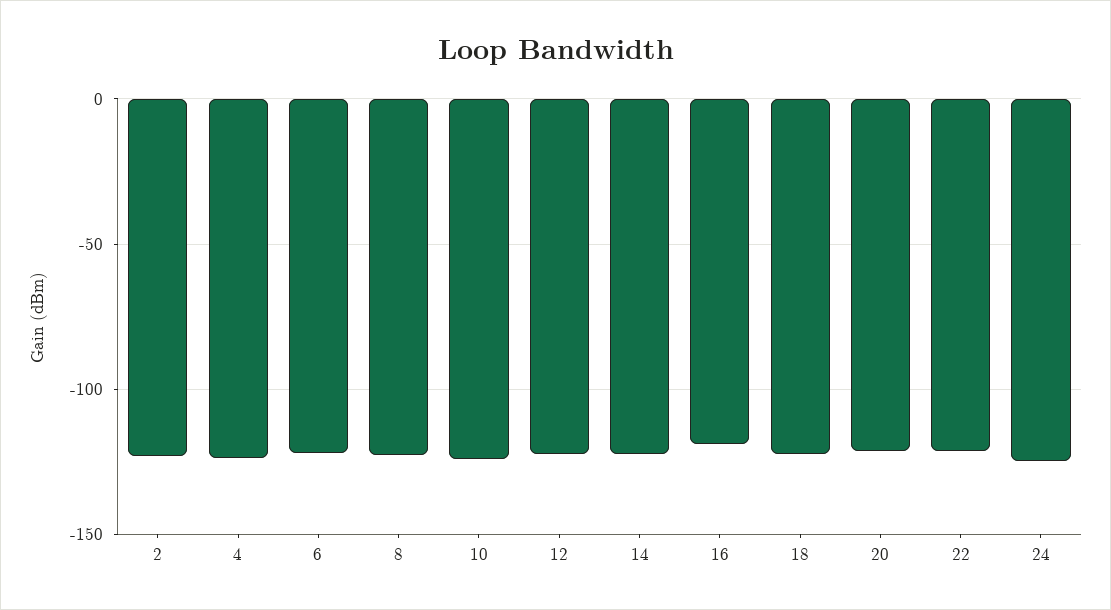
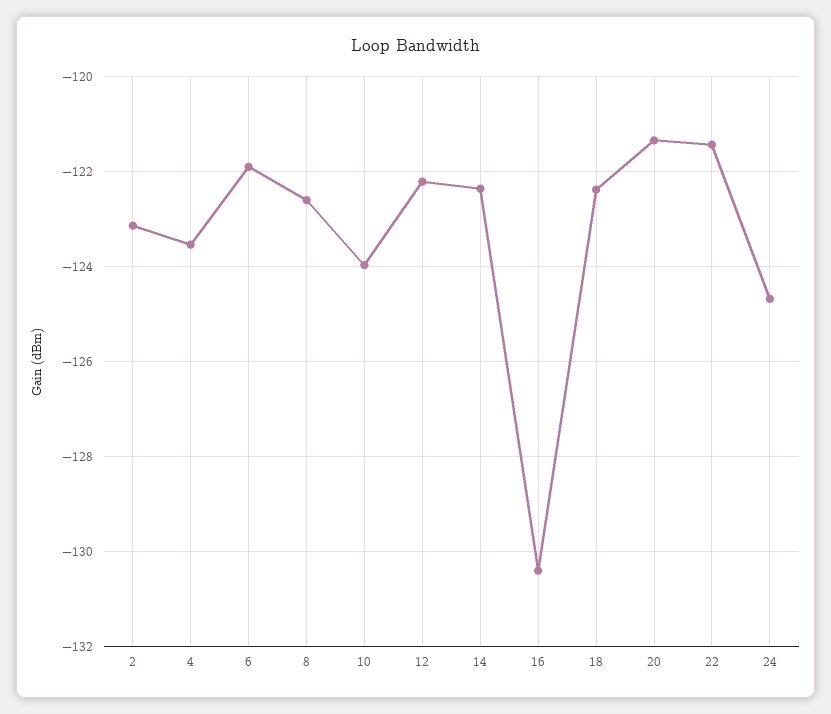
16: -120 -> -130.4

